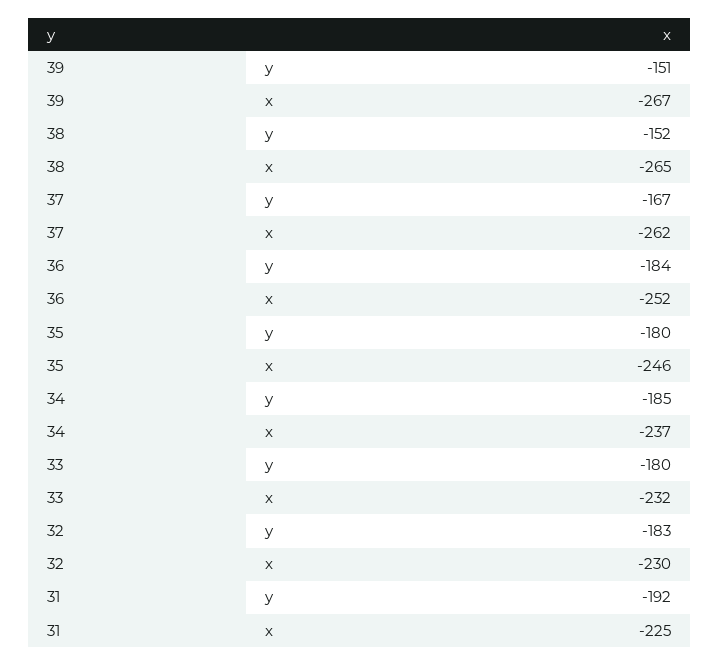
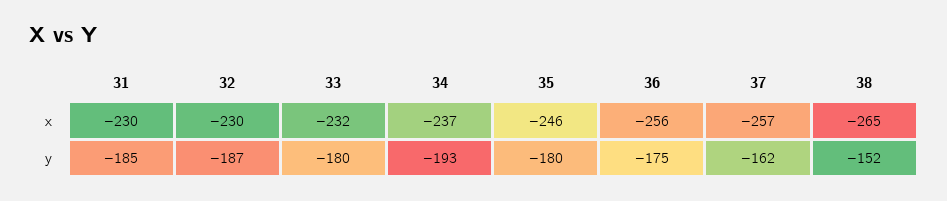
39, y: -151 -> none
39, x: -267 -> none
37, y: -167 -> -162
37, x: -262 -> -257
36, y: -184 -> -175
36, x: -252 -> -256
34, y: -185 -> -193
32, y: -183 -> -187
31, y: -192 -> -185
31, x: -225 -> -230

